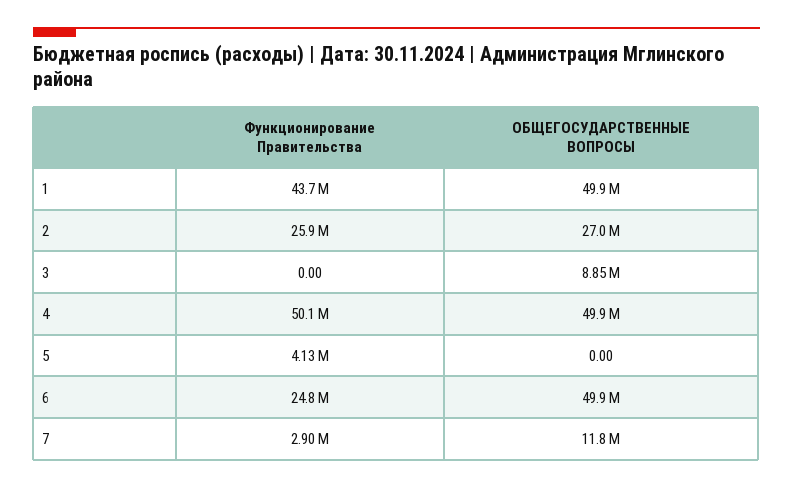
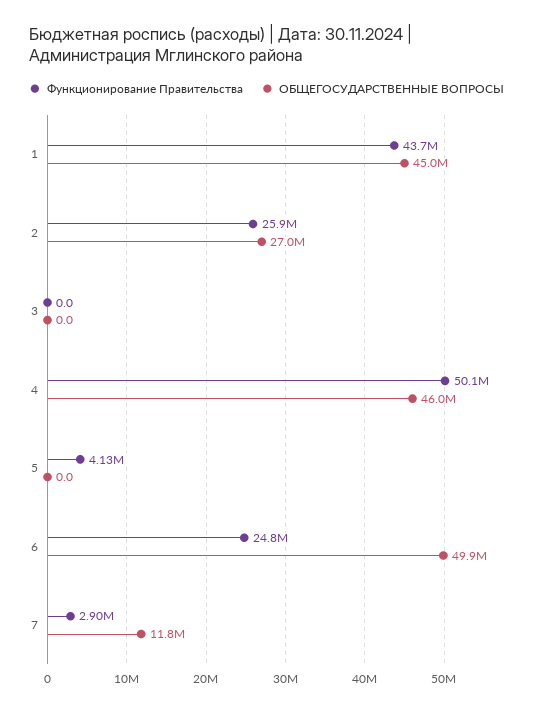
ОБЩЕГОСУДАРСТВЕННЫЕ ВОПРОСЫ, 1: 49900000 -> 45000000
ОБЩЕГОСУДАРСТВЕННЫЕ ВОПРОСЫ, 3: 8850000 -> 0
ОБЩЕГОСУДАРСТВЕННЫЕ ВОПРОСЫ, 4: 49900000 -> 46000000

